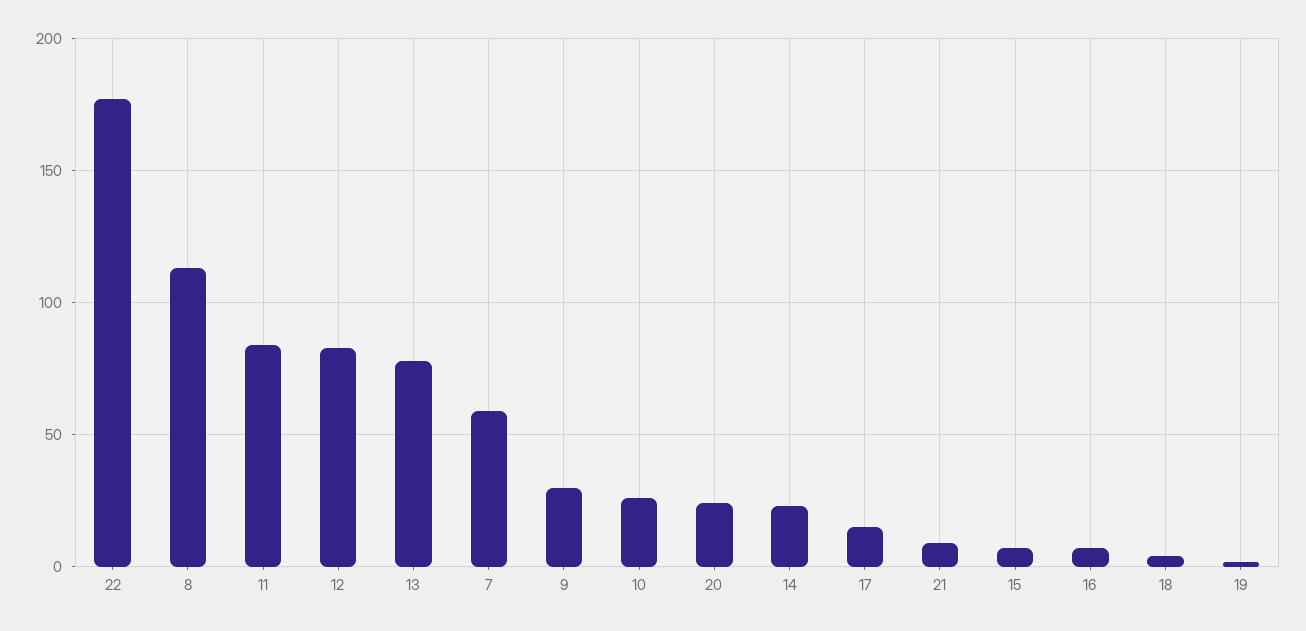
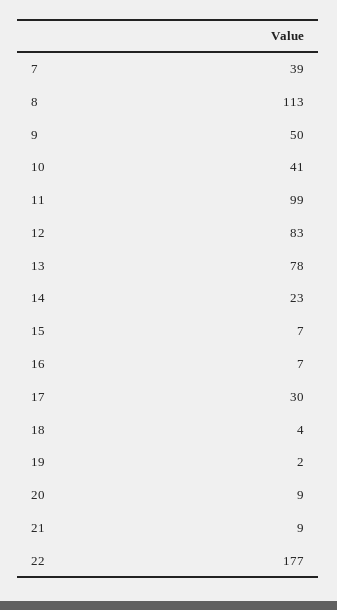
11: 85 -> 99
7: 60 -> 39
9: 30 -> 50
10: 25 -> 41
20: 25 -> 9
17: 15 -> 30

